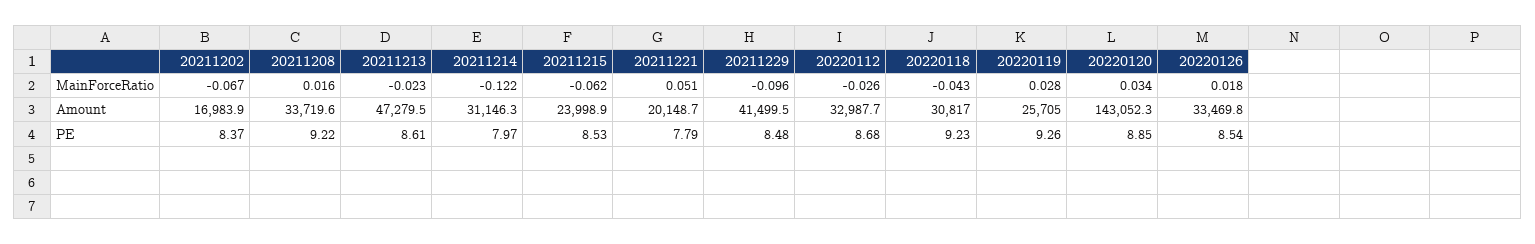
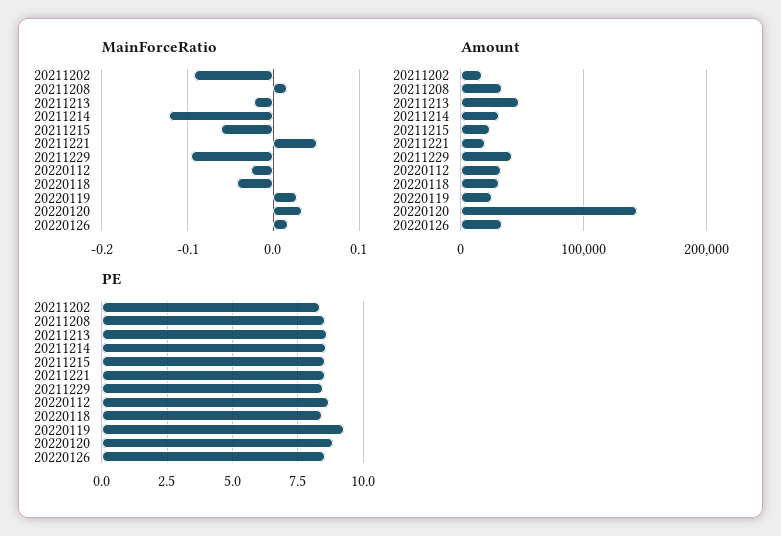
MainForceRatio, 20211202: -0.067 -> -0.09
PE, 20211208: 9.22 -> 8.5
PE, 20211214: 7.97 -> 8.5
PE, 20211221: 7.79 -> 8.5
PE, 20220118: 9.23 -> 8.5

